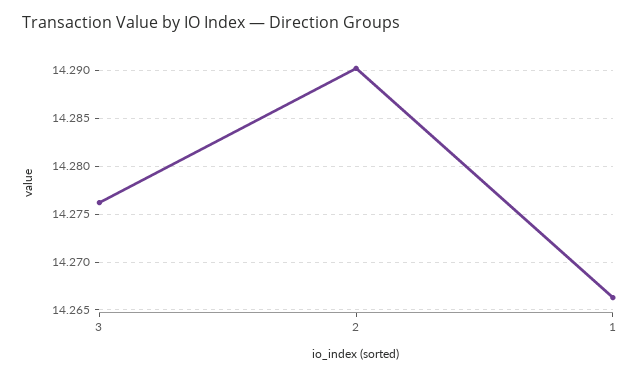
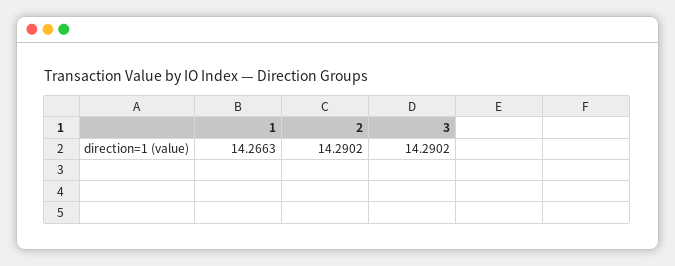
3: 14.276 -> 14.2902

